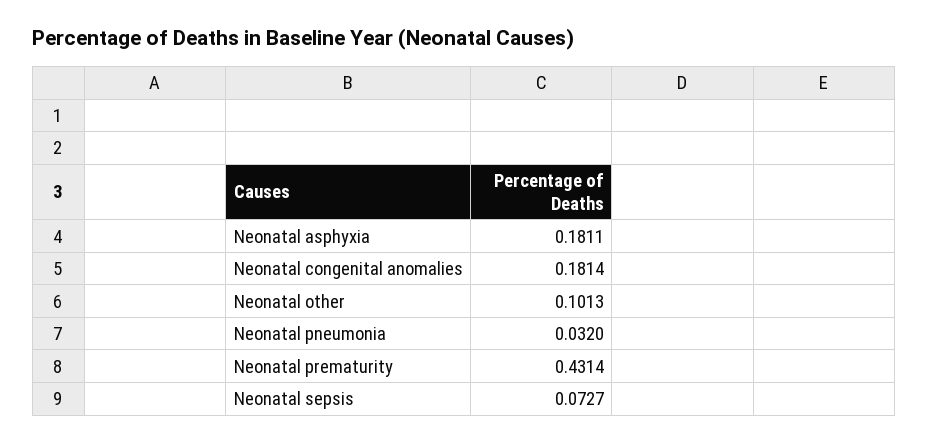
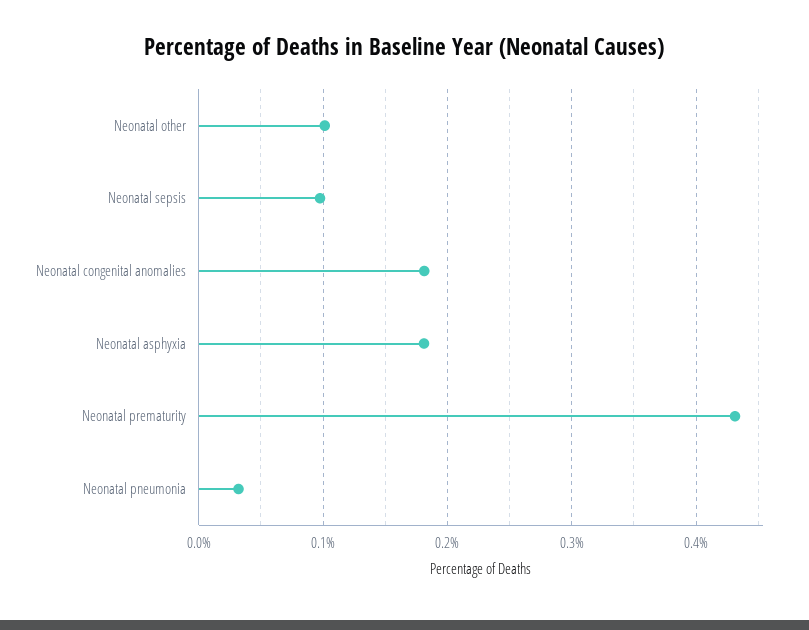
Neonatal sepsis: 0.0727 -> 0.1

